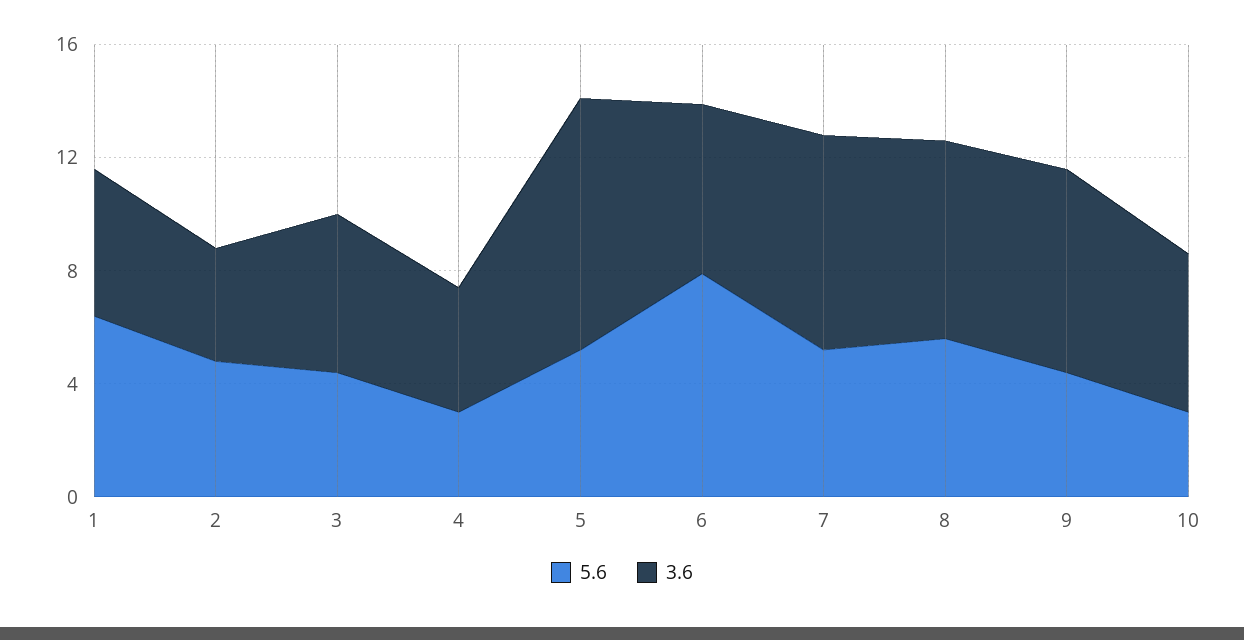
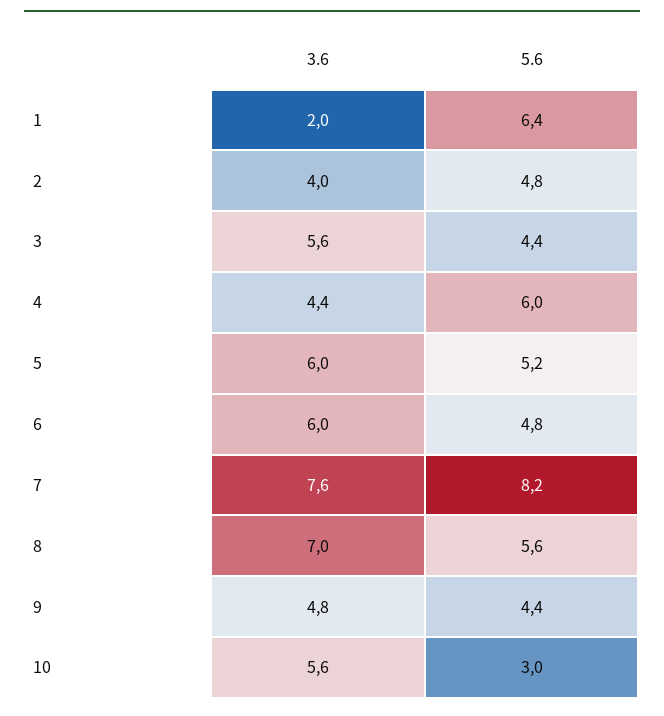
3.6, 1: 5 -> 2
5.6, 4: 3 -> 6
3.6, 5: 9 -> 6
5.6, 6: 8 -> 4.8
5.6, 7: 5 -> 8.2
3.6, 9: 7 -> 4.8

